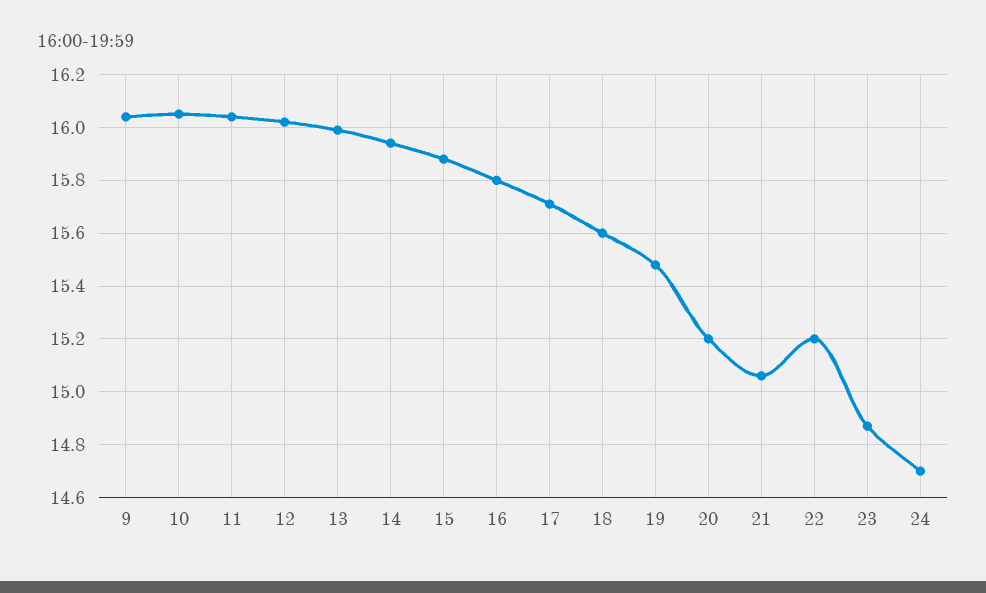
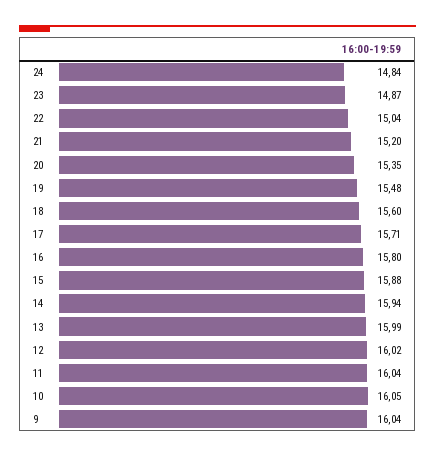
20: 15.2 -> 15.35
21: 15.05 -> 15.2
22: 15.2 -> 15.04
24: 14.7 -> 14.84

